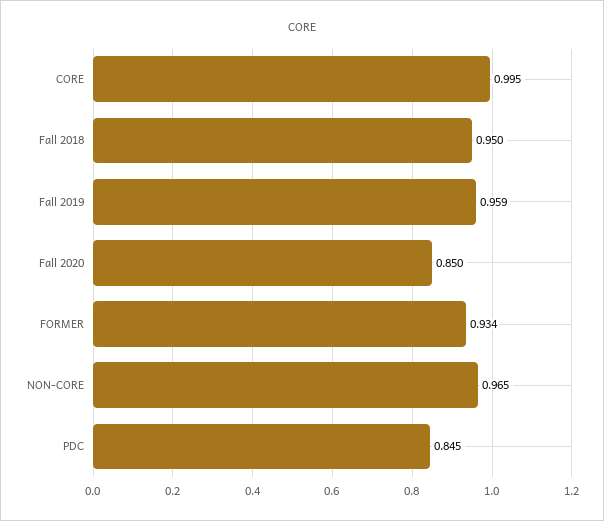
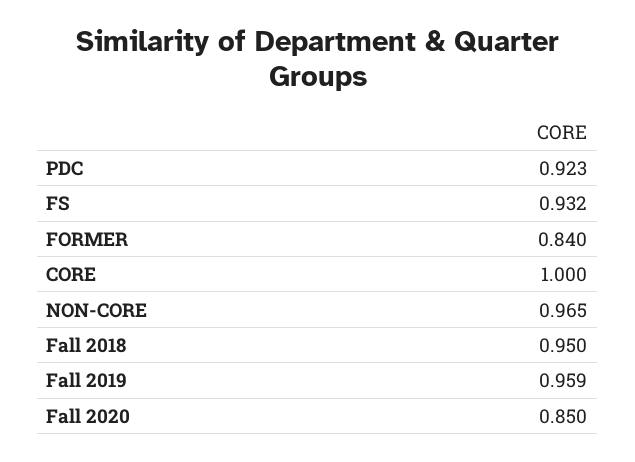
CORE: 0.995 -> 1
FORMER: 0.934 -> 0.84
PDC: 0.845 -> 0.923
FS: none -> 0.932

